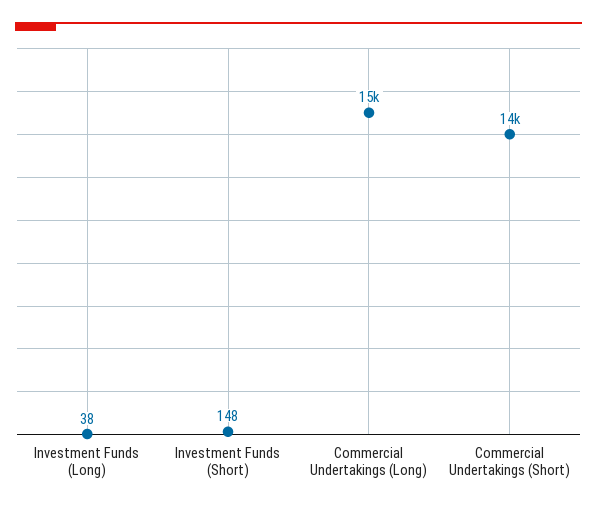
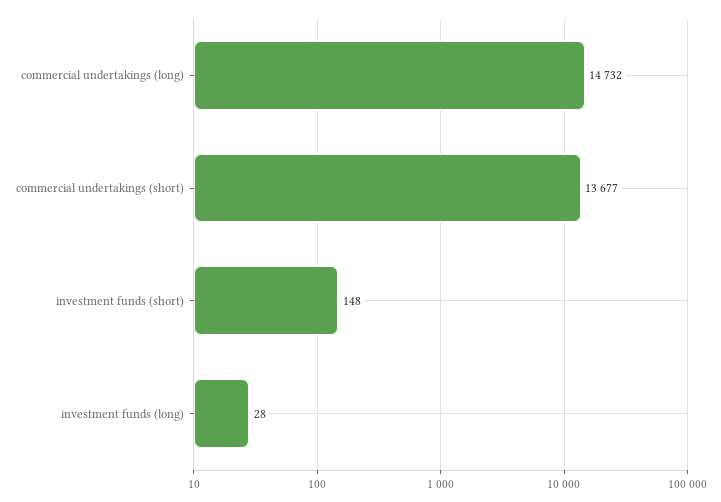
Investment Funds (Long): 38 -> 28

